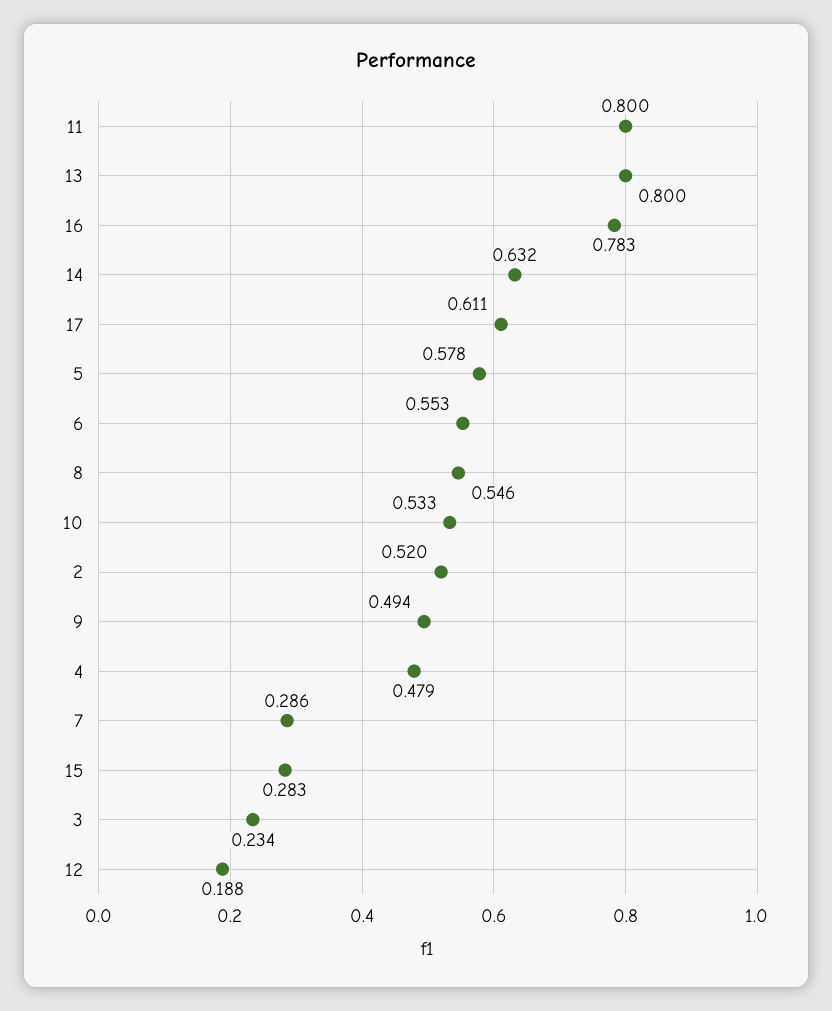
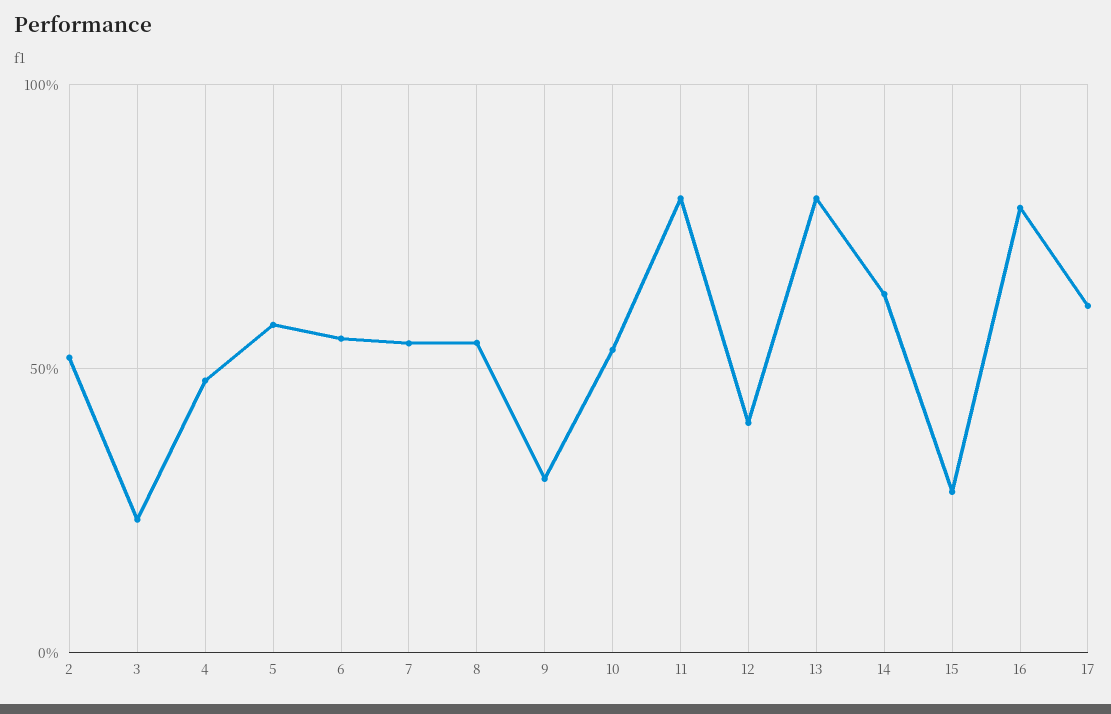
9: 0.494 -> 0.3
7: 0.286 -> 0.55
12: 0.188 -> 0.4

